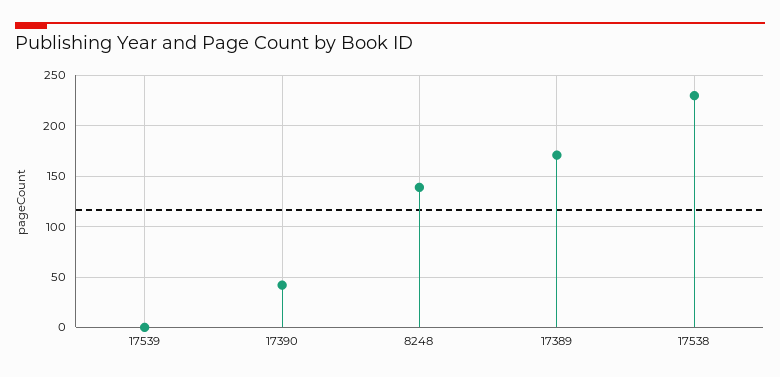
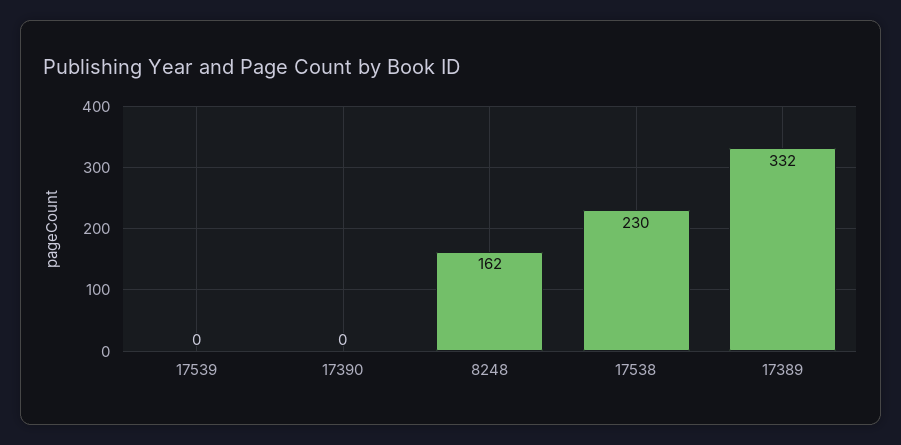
17390: 40 -> 0
8248: 140 -> 162
17389: 170 -> 332

